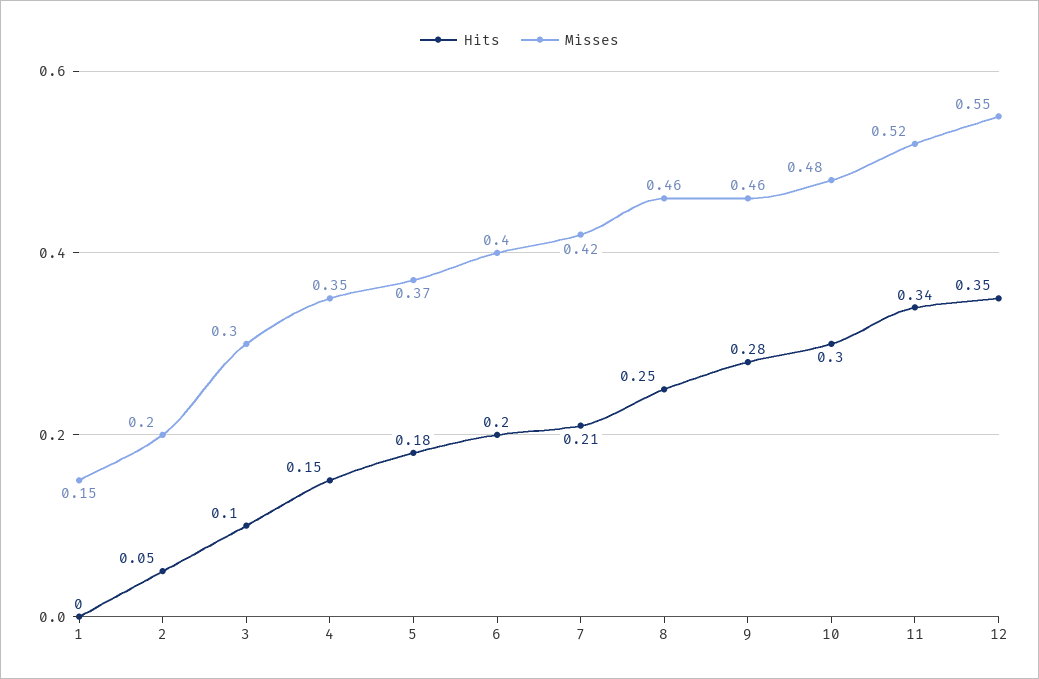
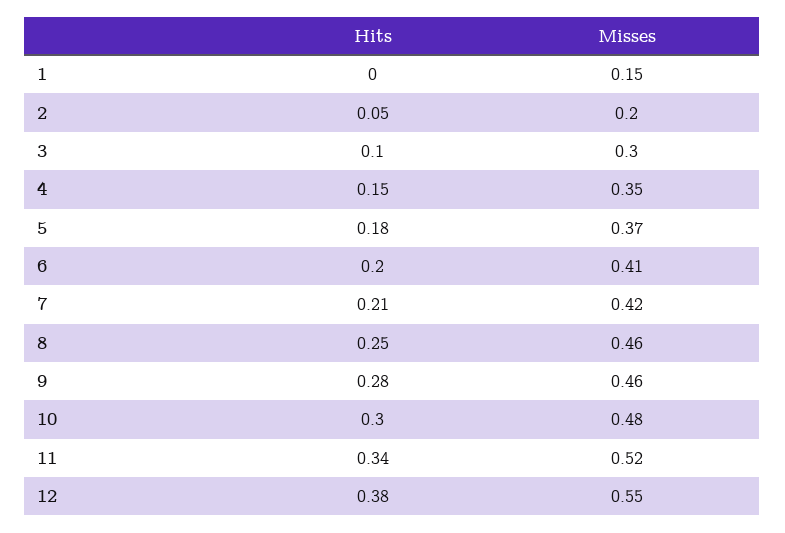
Misses, 6: 0.4 -> 0.41
Hits, 12: 0.35 -> 0.38

